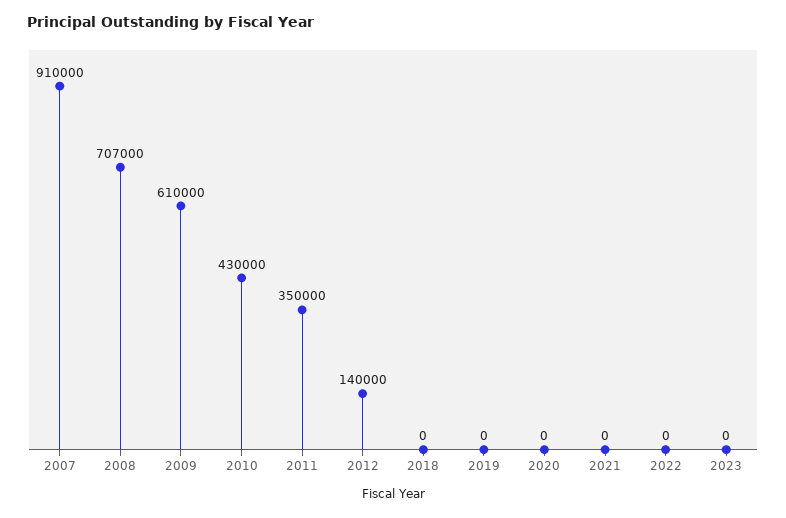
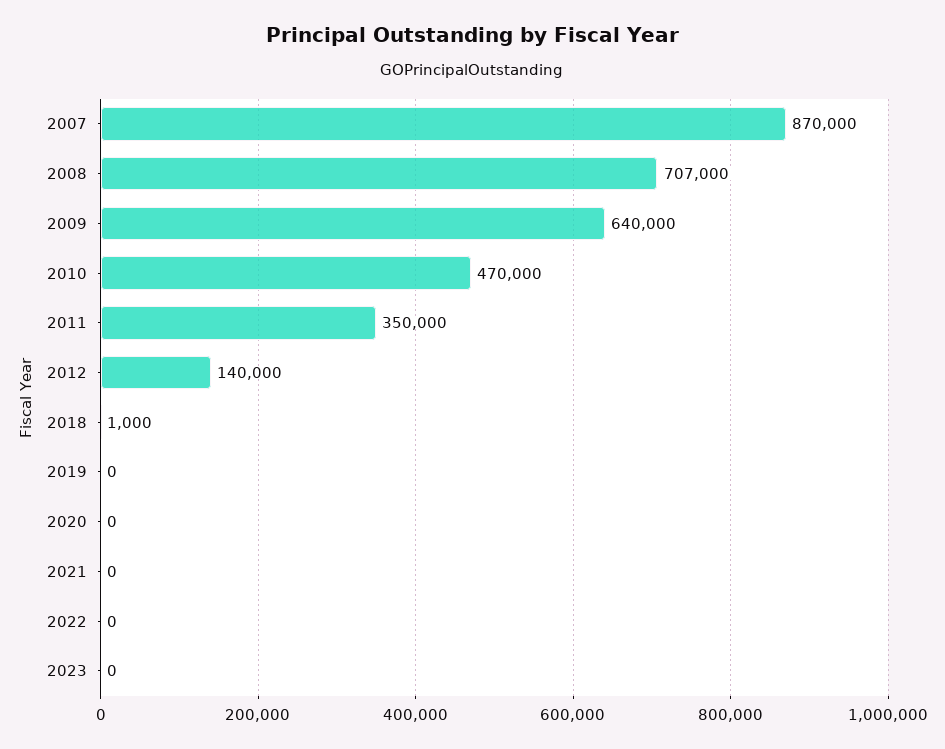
2007: 910000 -> 870000
2009: 610000 -> 640000
2010: 430000 -> 470000
2018: 0 -> 1000

